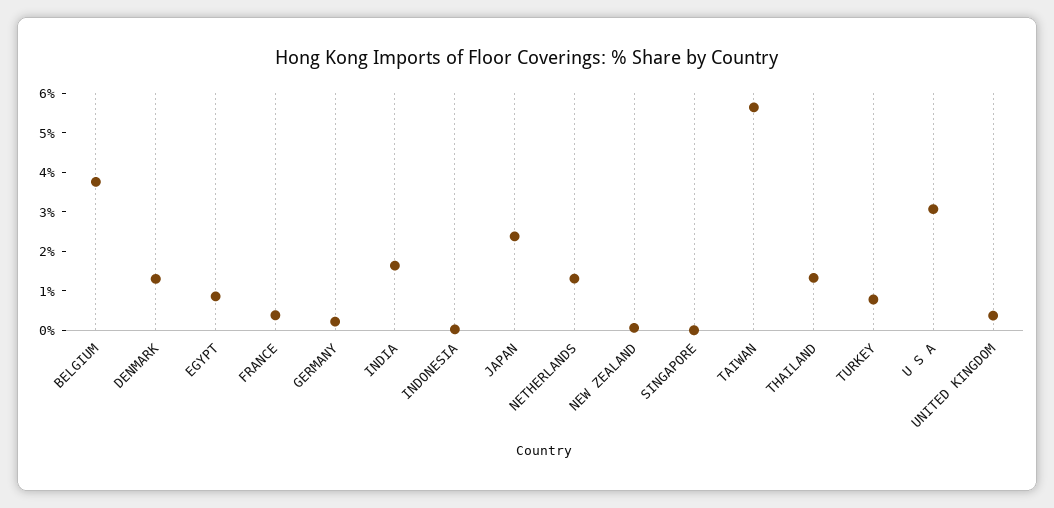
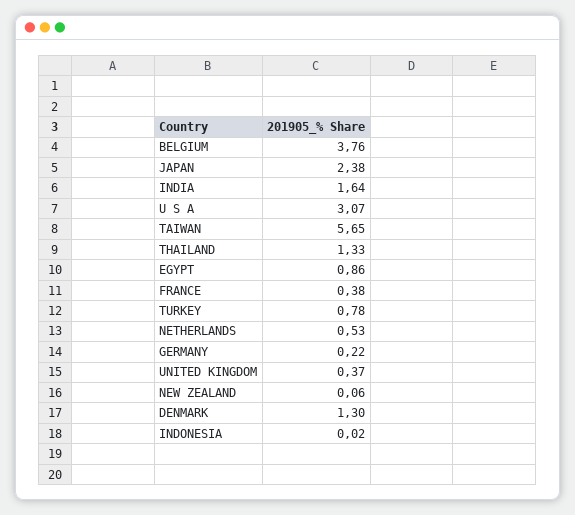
NETHERLANDS: 1.25 -> 0.53
SINGAPORE: 0 -> none

